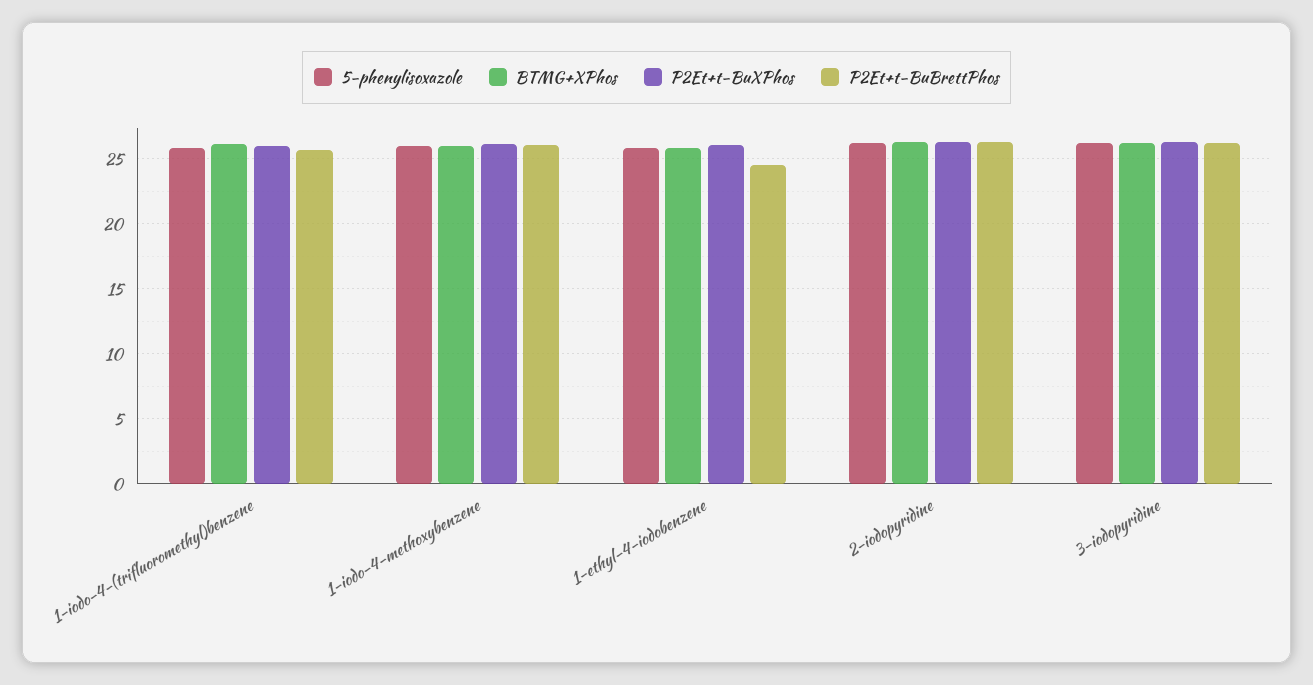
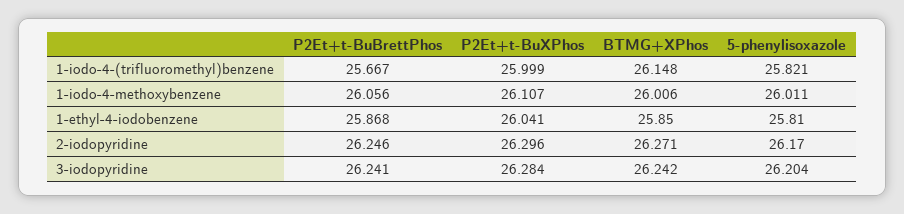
P2Et+t-BuBrettPhos, 1-ethyl-4-iodobenzene: 24.5 -> 25.868

